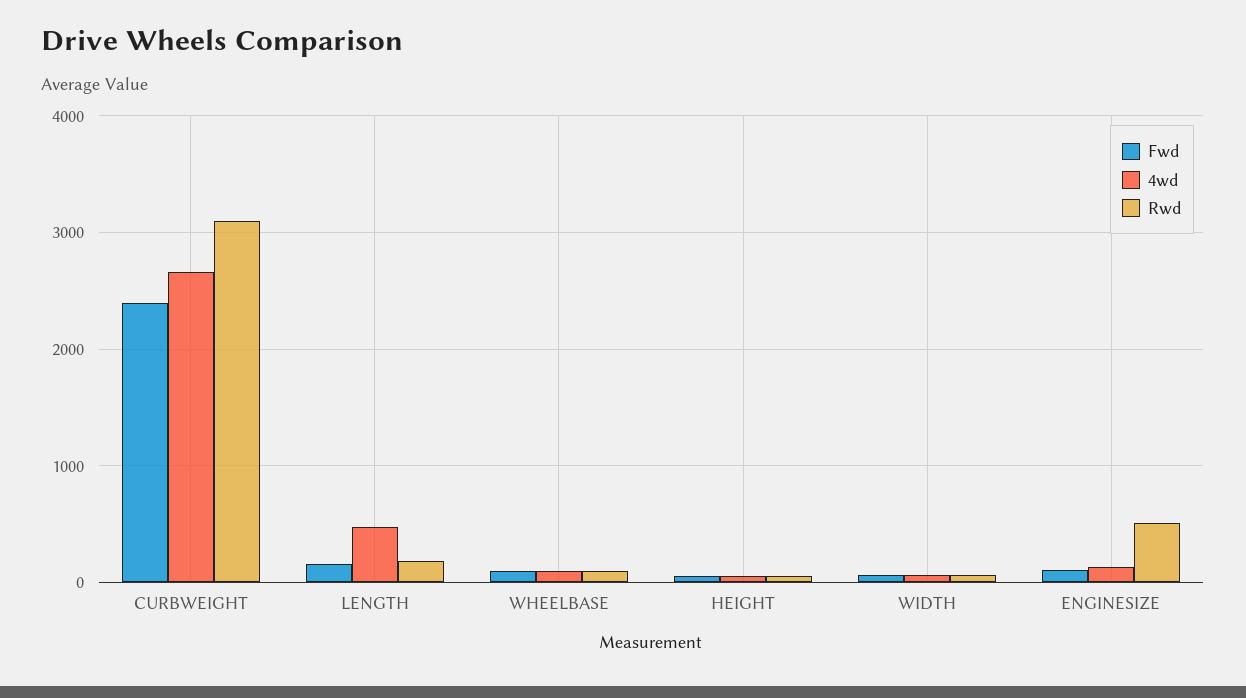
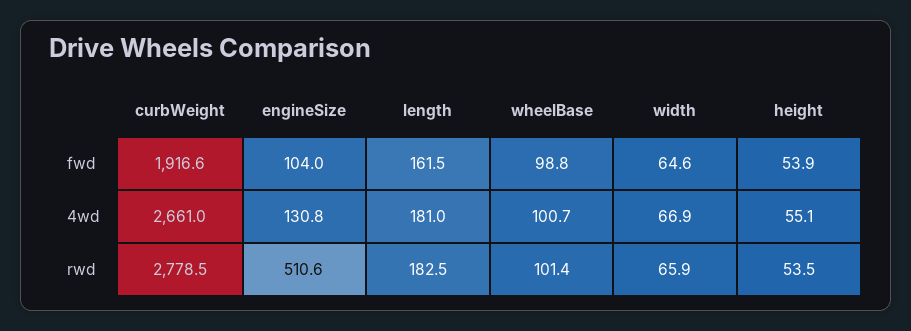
Fwd, CURBWEIGHT: 2400 -> 1916.6
Rwd, CURBWEIGHT: 3100 -> 2778.5
4wd, LENGTH: 500 -> 181

